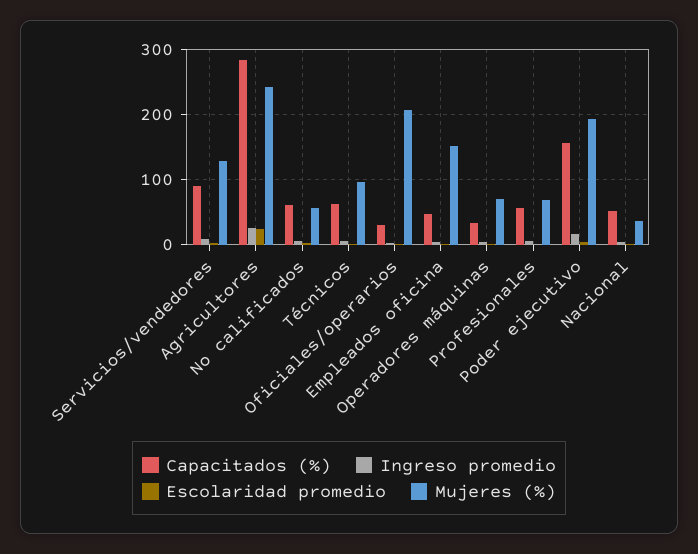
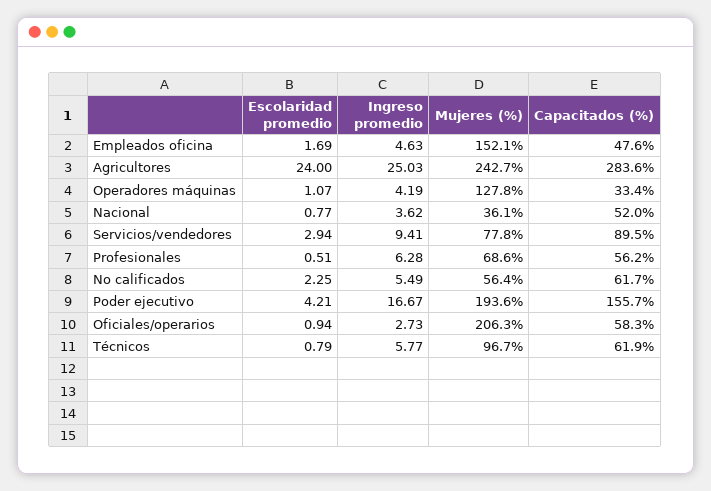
Mujeres (%), Servicios/vendedores: 130 -> 77.8
Capacitados (%), Oficiales/operarios: 30 -> 58.3
Mujeres (%), Operadores máquinas: 70 -> 127.8

